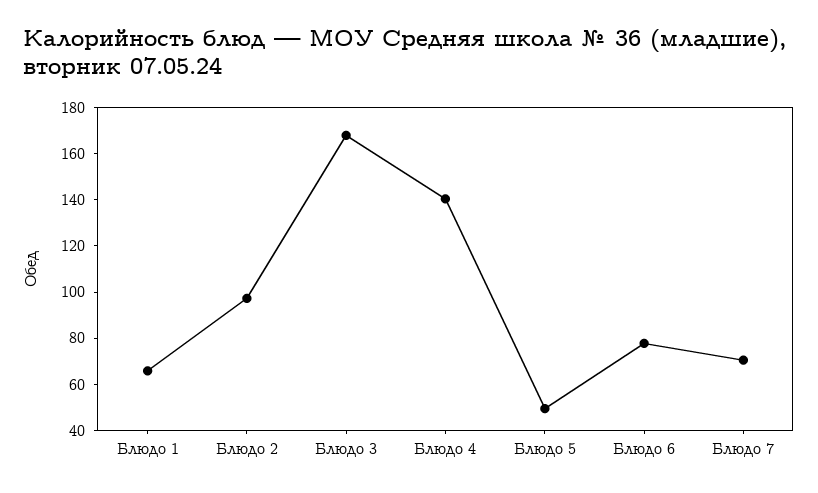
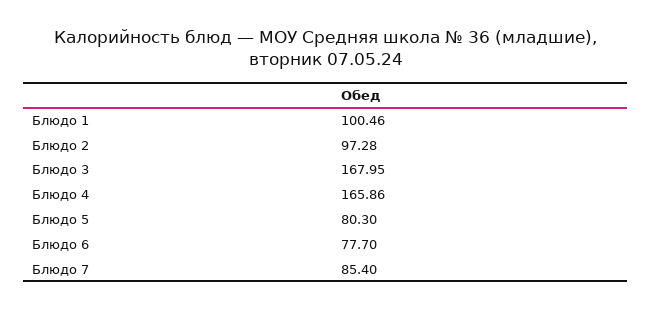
Блюдо 1: 65 -> 100.46
Блюдо 4: 140 -> 165.86
Блюдо 5: 50 -> 80.3
Блюдо 7: 70 -> 85.4

